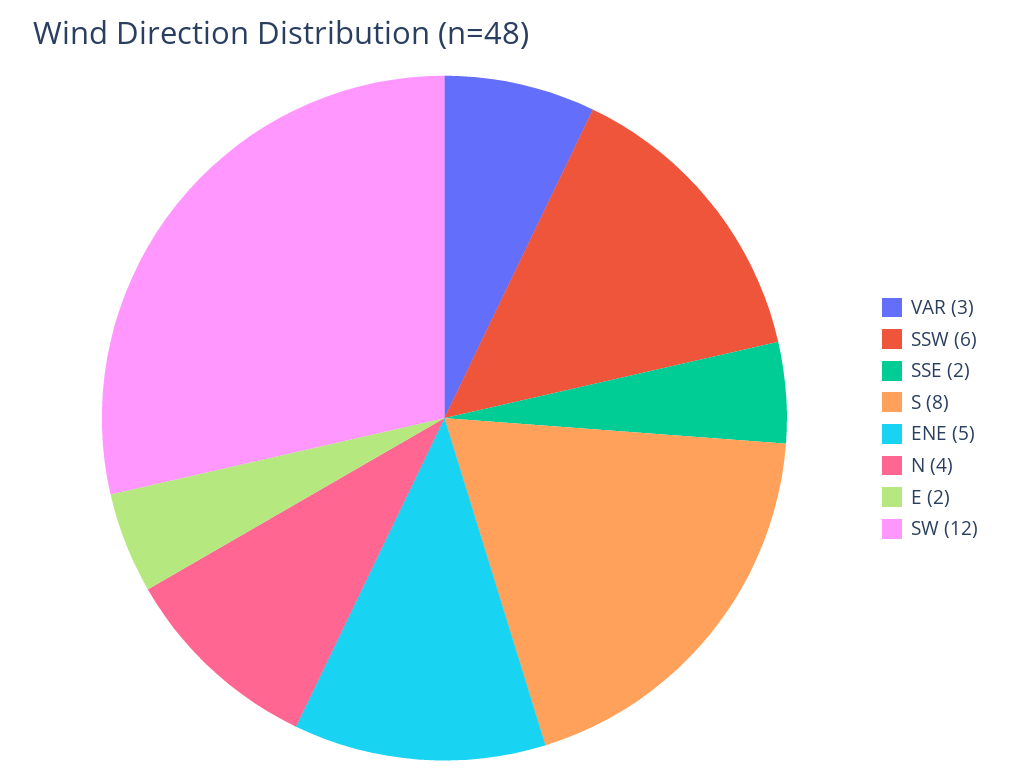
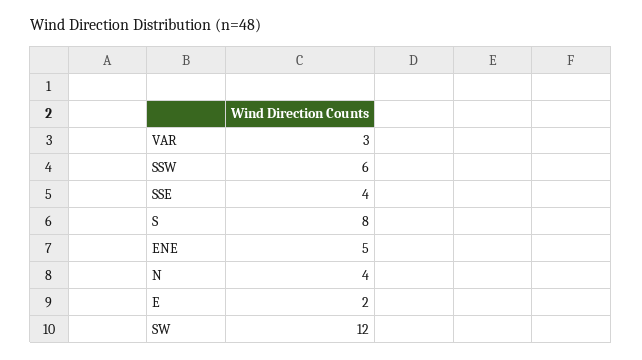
SSE: 2 -> 4

